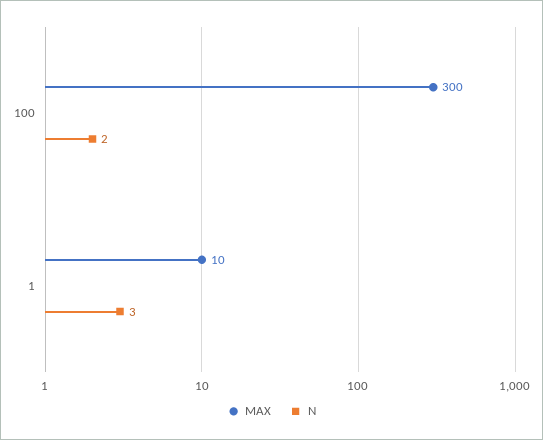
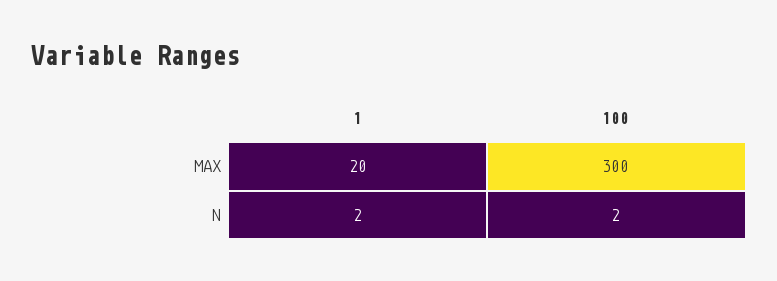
MAX, 1: 10 -> 20
N, 1: 3 -> 2

